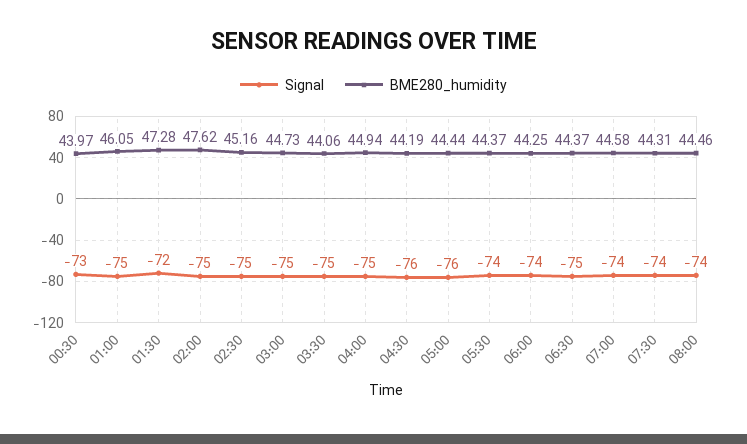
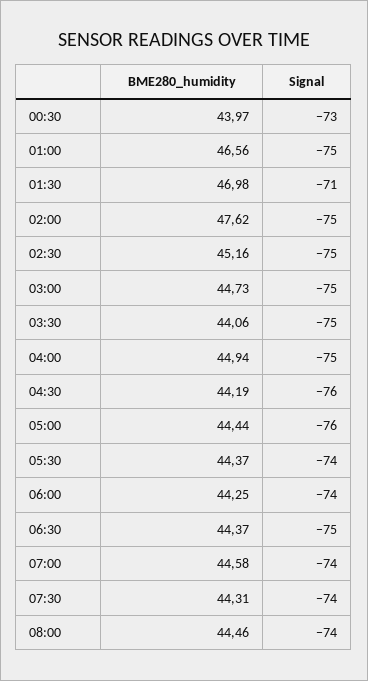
BME280_humidity, 01:00: 46.05 -> 46.56
Signal, 01:30: -72 -> -71
BME280_humidity, 01:30: 47.28 -> 46.98

